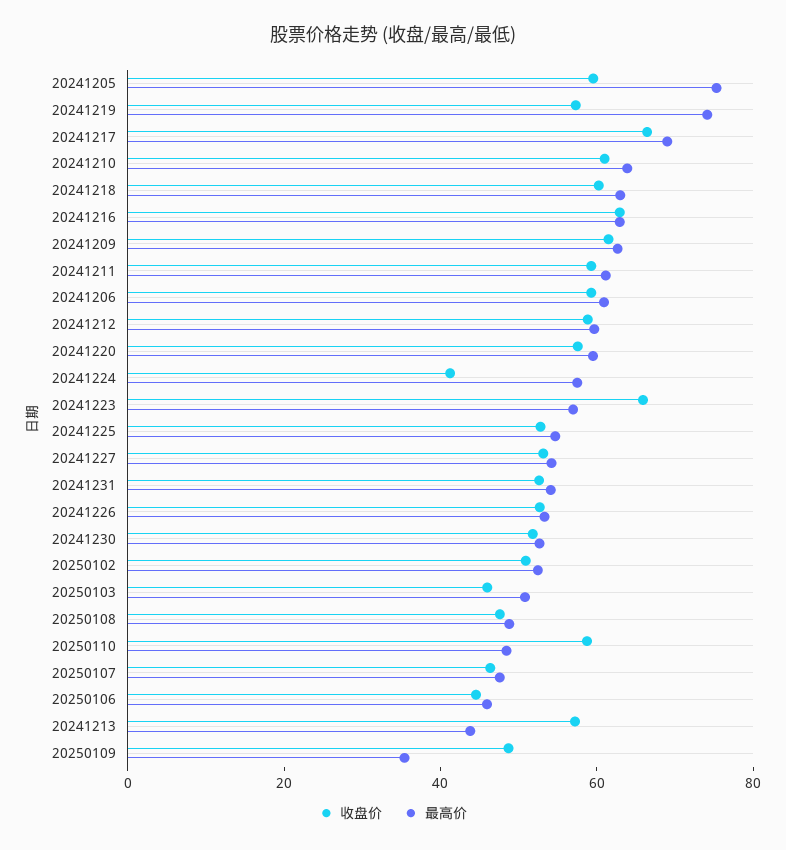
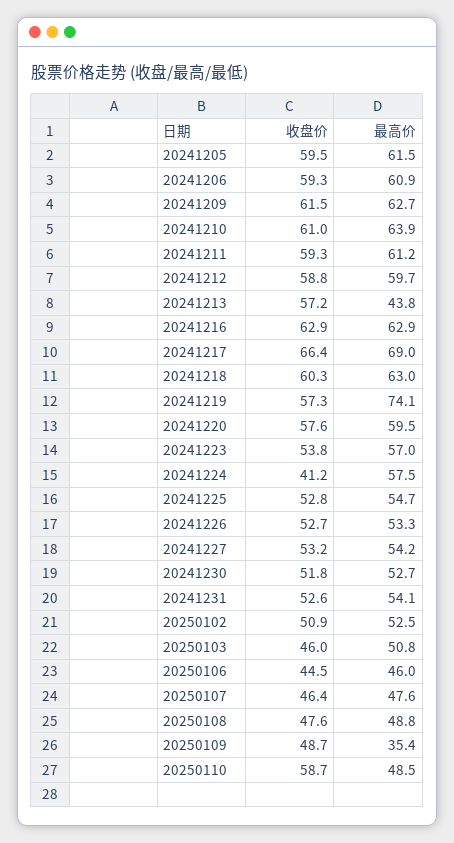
最高价, 20241205: 75 -> 61.5
收盘价, 20241223: 65 -> 53.8

